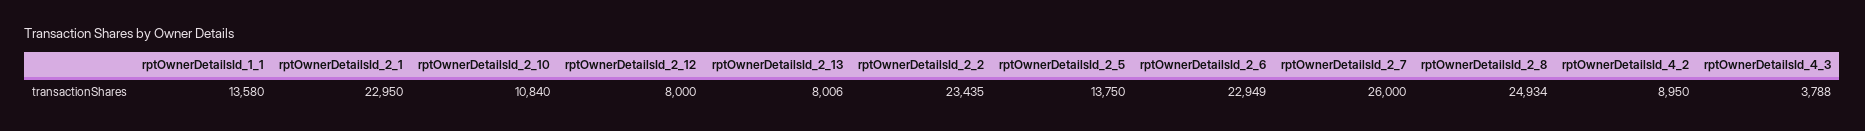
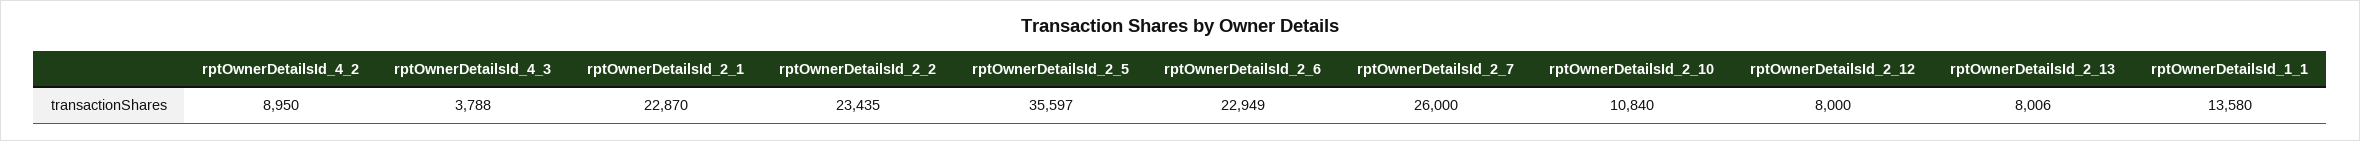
rptOwnerDetailsId_2_1: 22950 -> 22870
rptOwnerDetailsId_2_5: 13750 -> 35597
rptOwnerDetailsId_2_8: 24934 -> none

